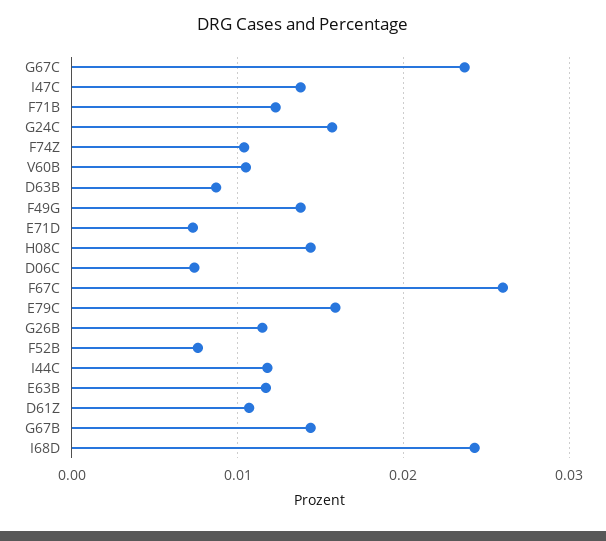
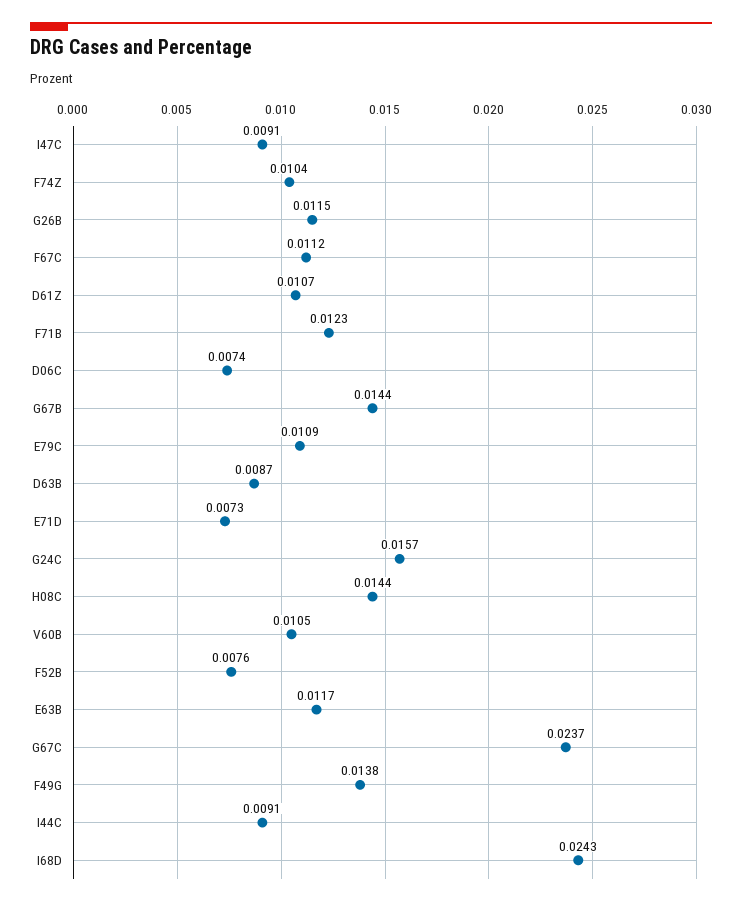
I47C: 0.014 -> 0.0091
F67C: 0.026 -> 0.0112
E79C: 0.016 -> 0.0109
I44C: 0.012 -> 0.0091

